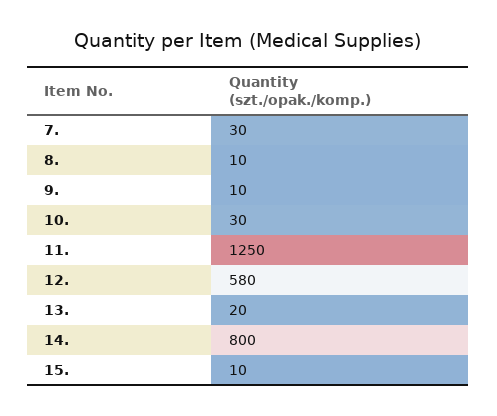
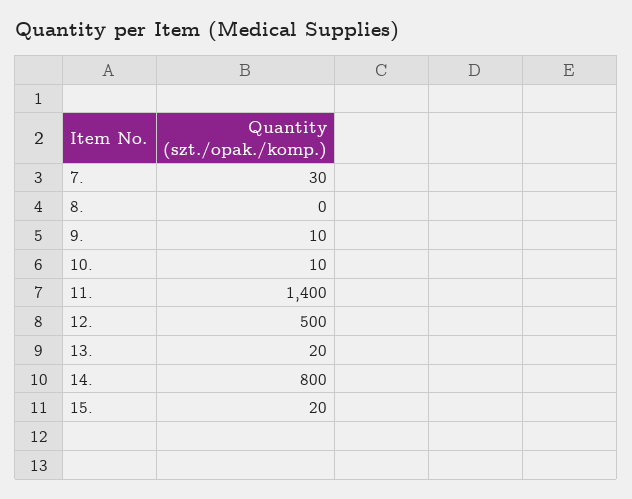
8.: 10 -> 0
10.: 30 -> 10
11.: 1250 -> 1400
12.: 580 -> 500
15.: 10 -> 20

